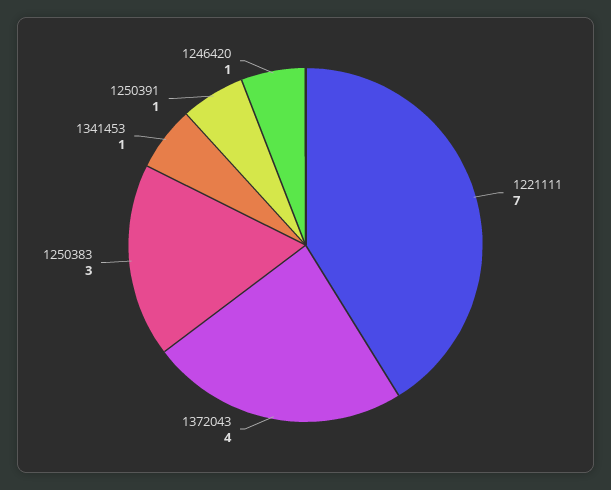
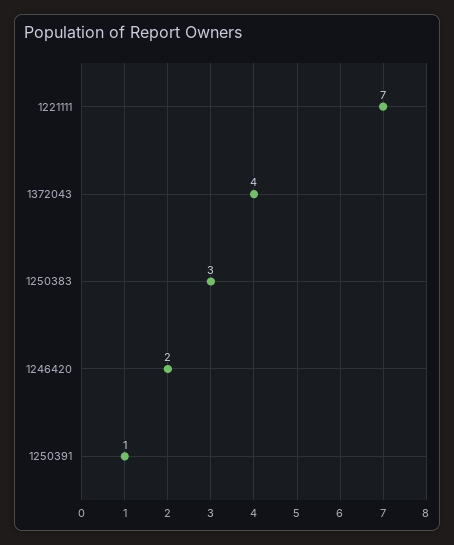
1341453: 1 -> none
1246420: 1 -> 2

